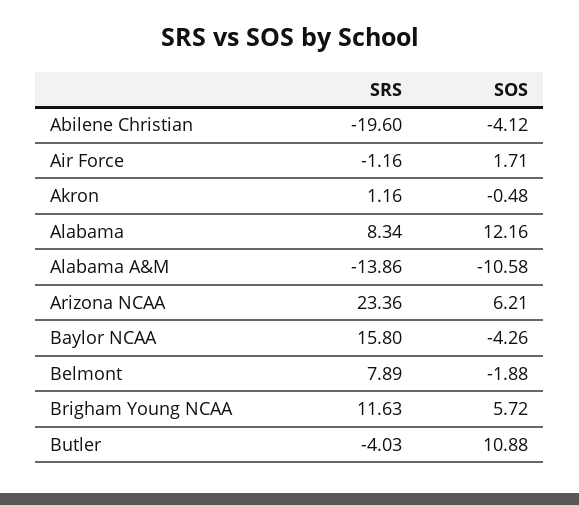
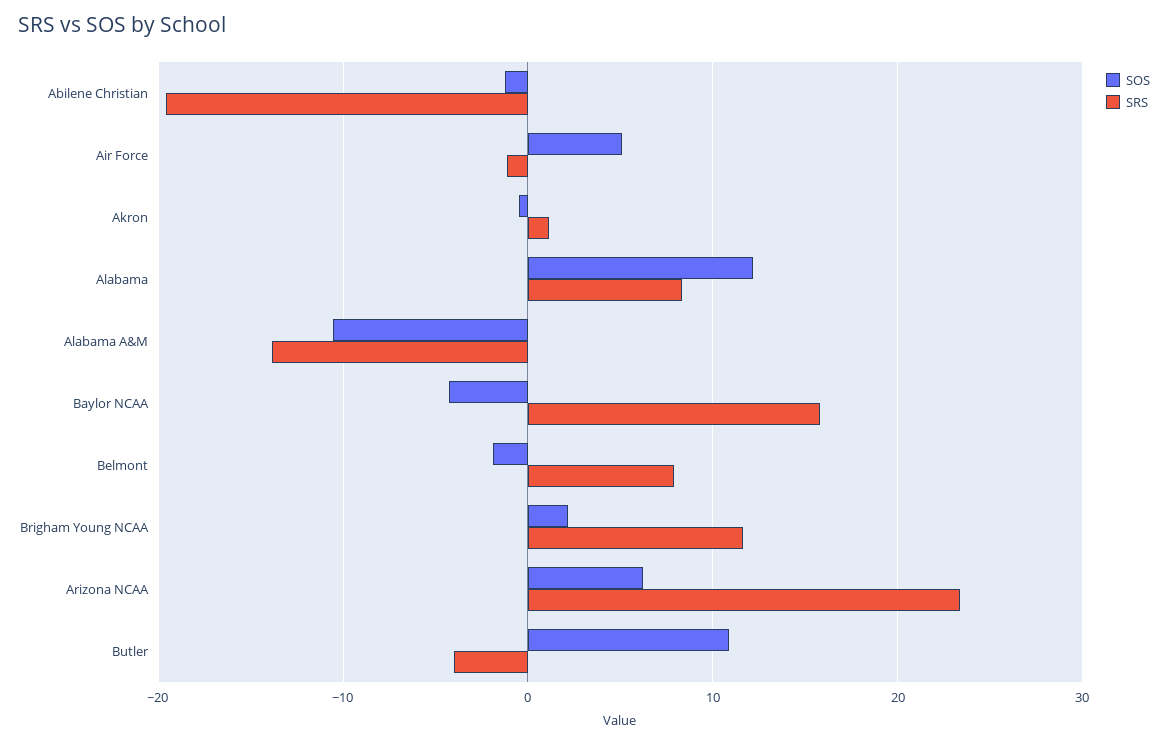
SOS, Abilene Christian: -4.12 -> -1
SOS, Air Force: 1.71 -> 5
SOS, Brigham Young NCAA: 5.72 -> 2

